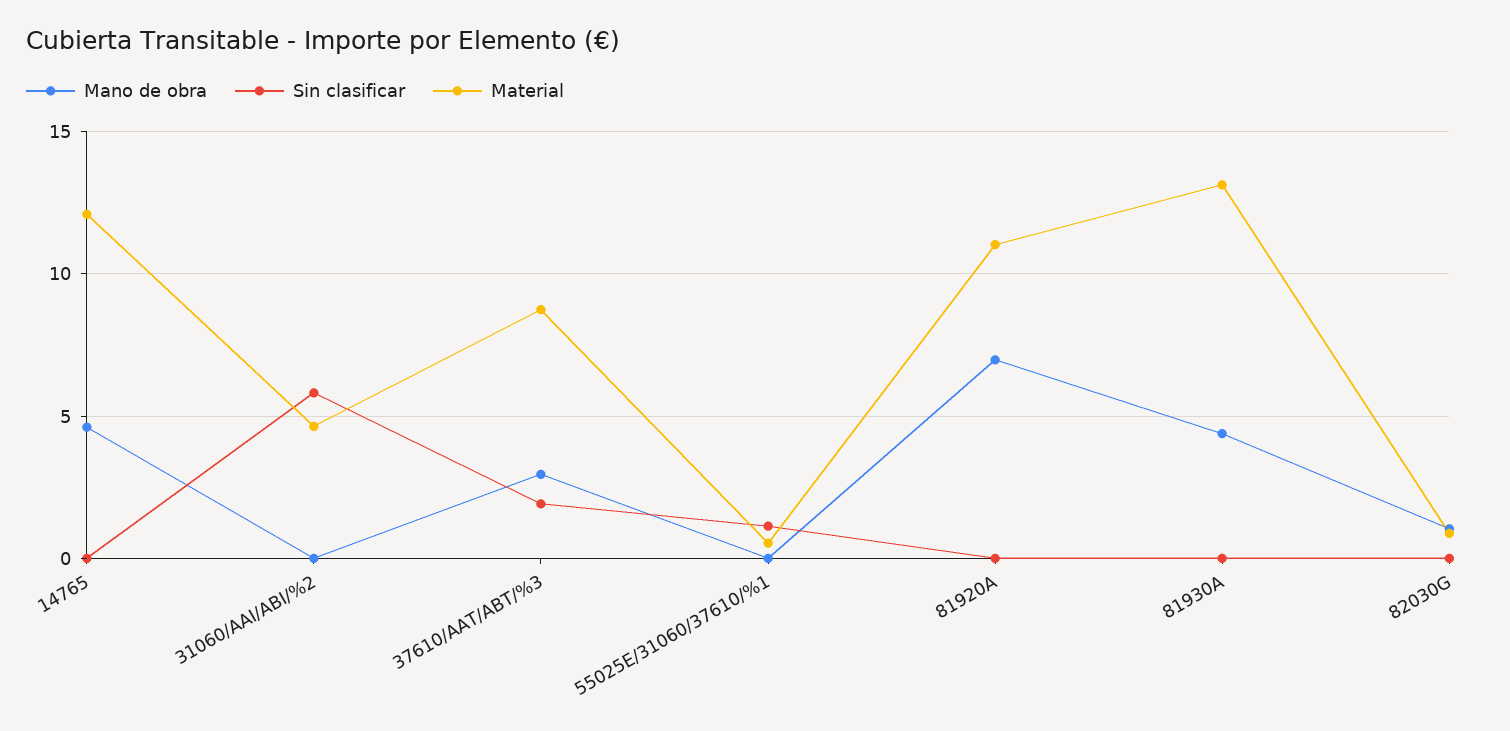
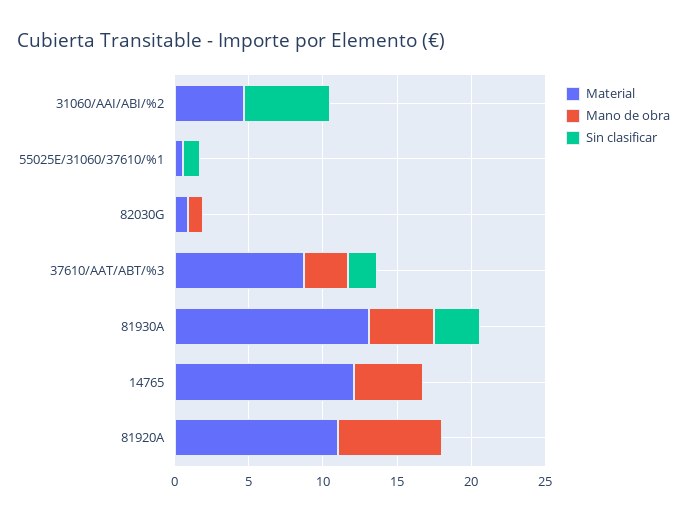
Sin clasificar, 81930A: 0 -> 3

